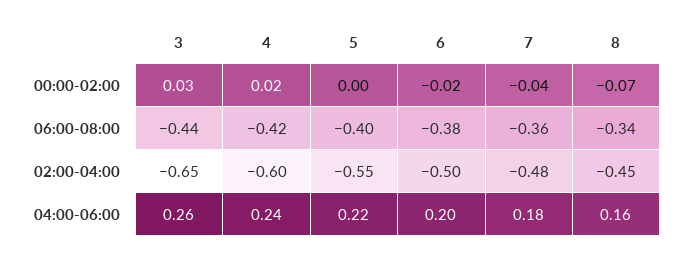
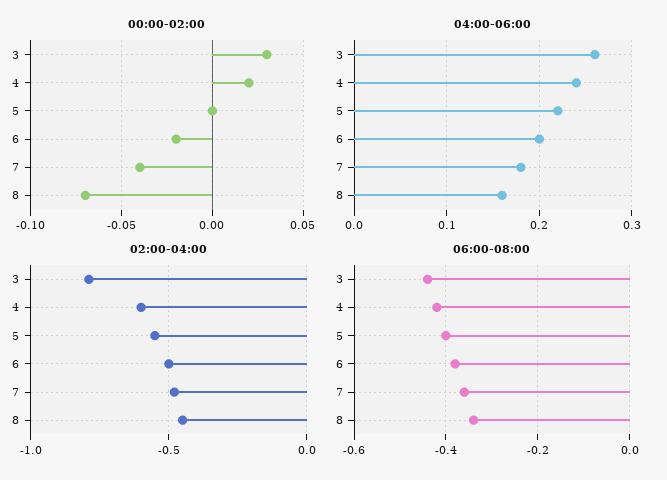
02:00-04:00, 3: -0.65 -> -0.8

